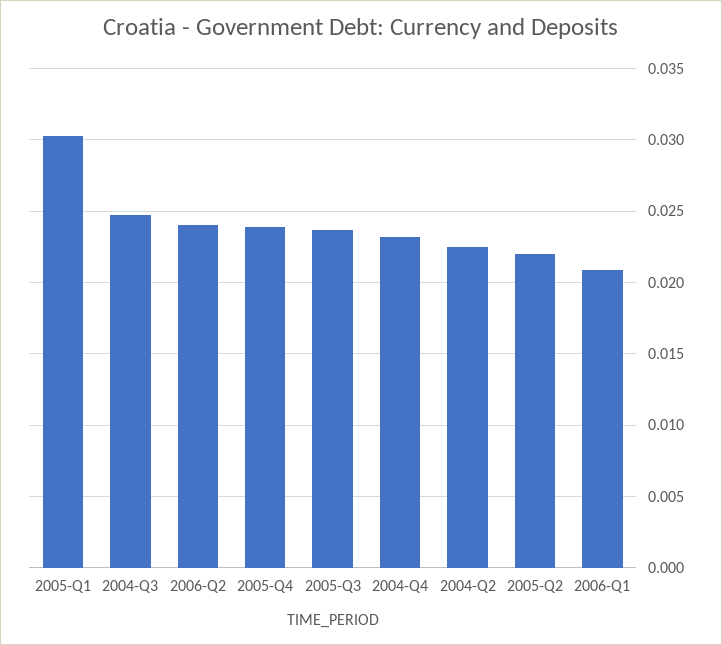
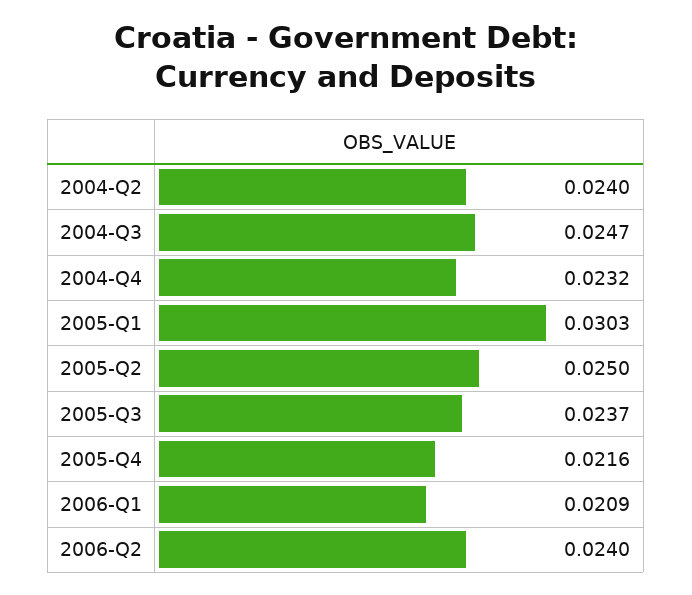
2005-Q4: 0.024 -> 0.0216
2004-Q2: 0.0225 -> 0.024
2005-Q2: 0.022 -> 0.025

